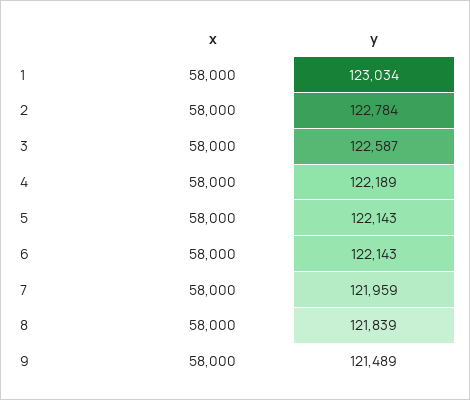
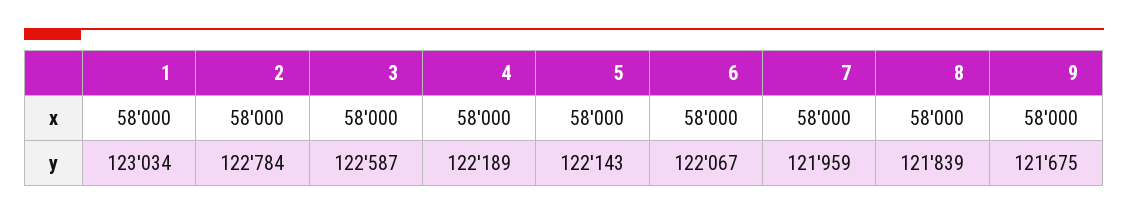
y, 6: 122143 -> 122067
y, 9: 121489 -> 121675

